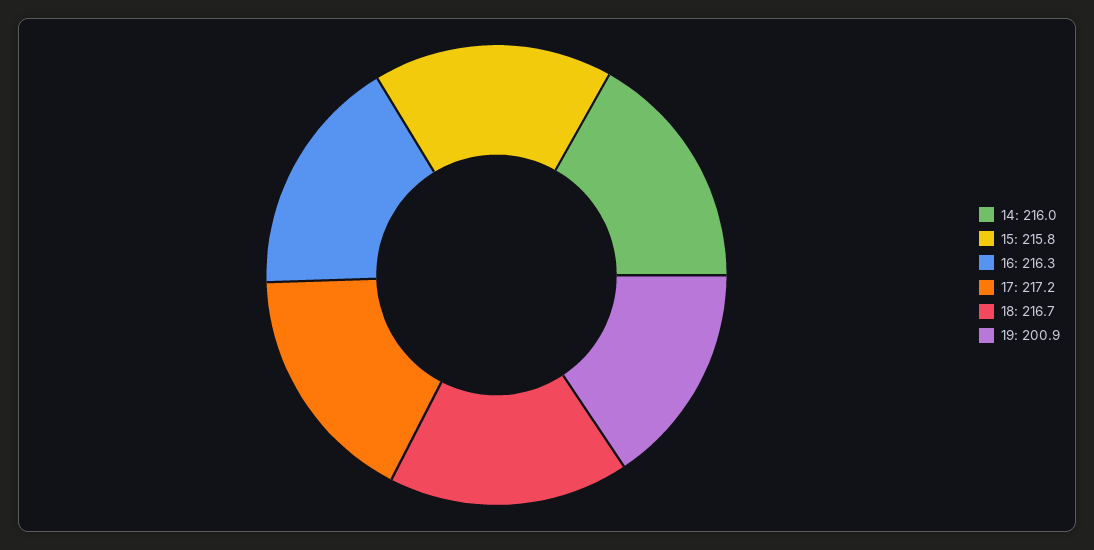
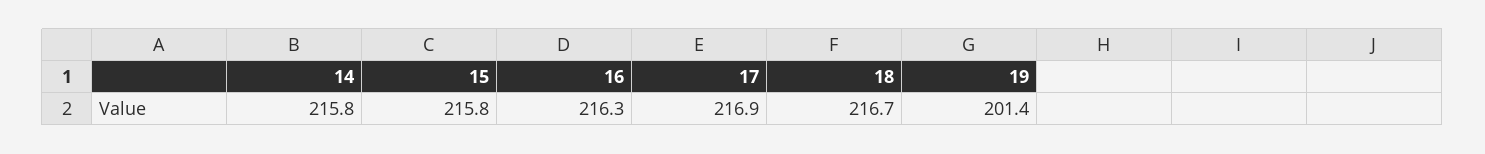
14: 216 -> 215.8
17: 217.2 -> 216.9
19: 200.9 -> 201.4

